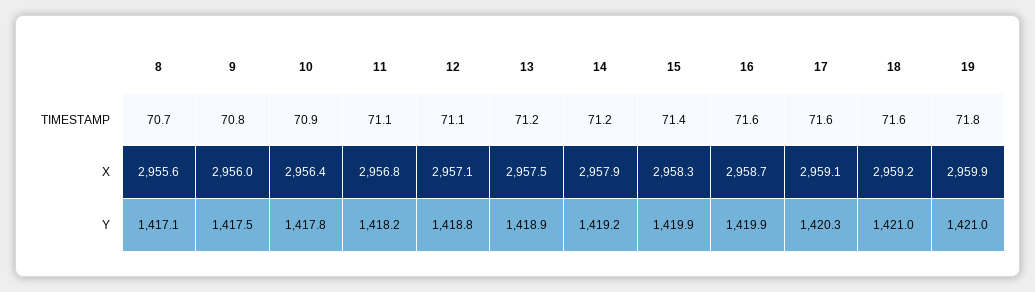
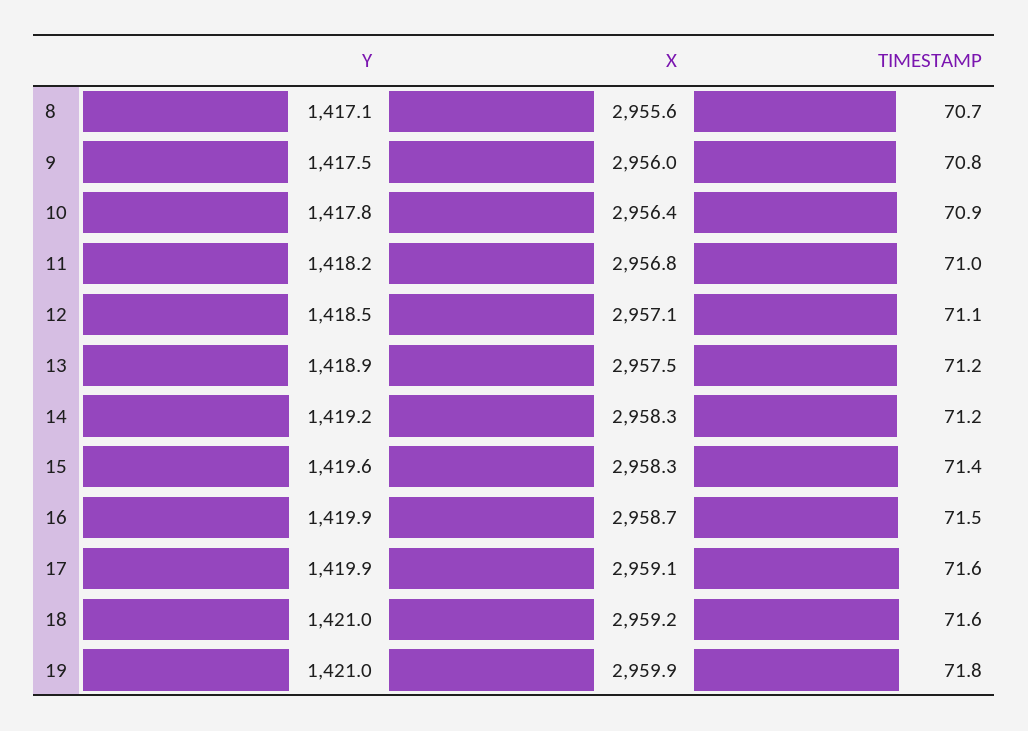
11, TIMESTAMP: 71.1 -> 71
16, TIMESTAMP: 71.6 -> 71.5
14, X: 2957.9 -> 2958.3
12, Y: 1418.8 -> 1418.5
15, Y: 1419.9 -> 1419.6
17, Y: 1420.3 -> 1419.9

